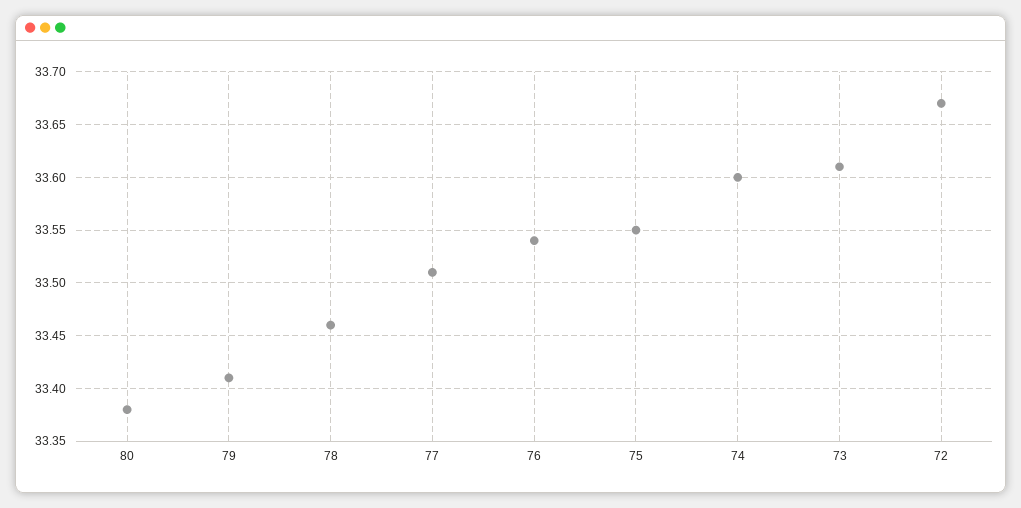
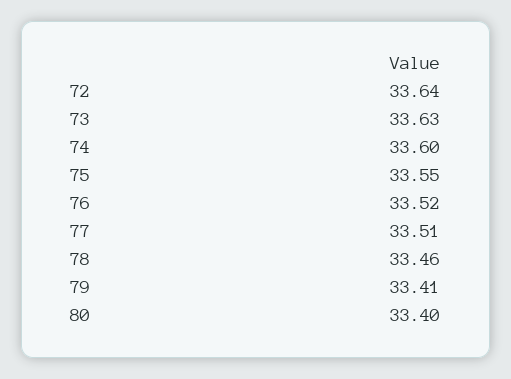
80: 33.38 -> 33.4
76: 33.54 -> 33.52
73: 33.61 -> 33.63
72: 33.67 -> 33.64

